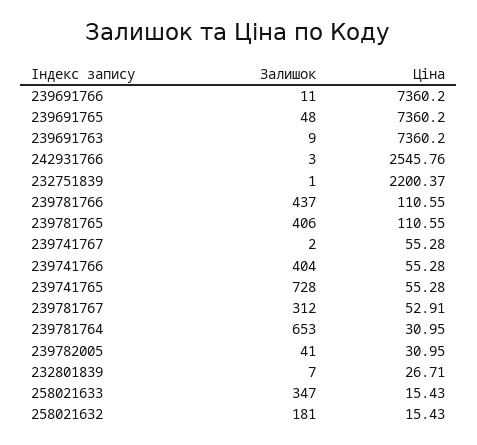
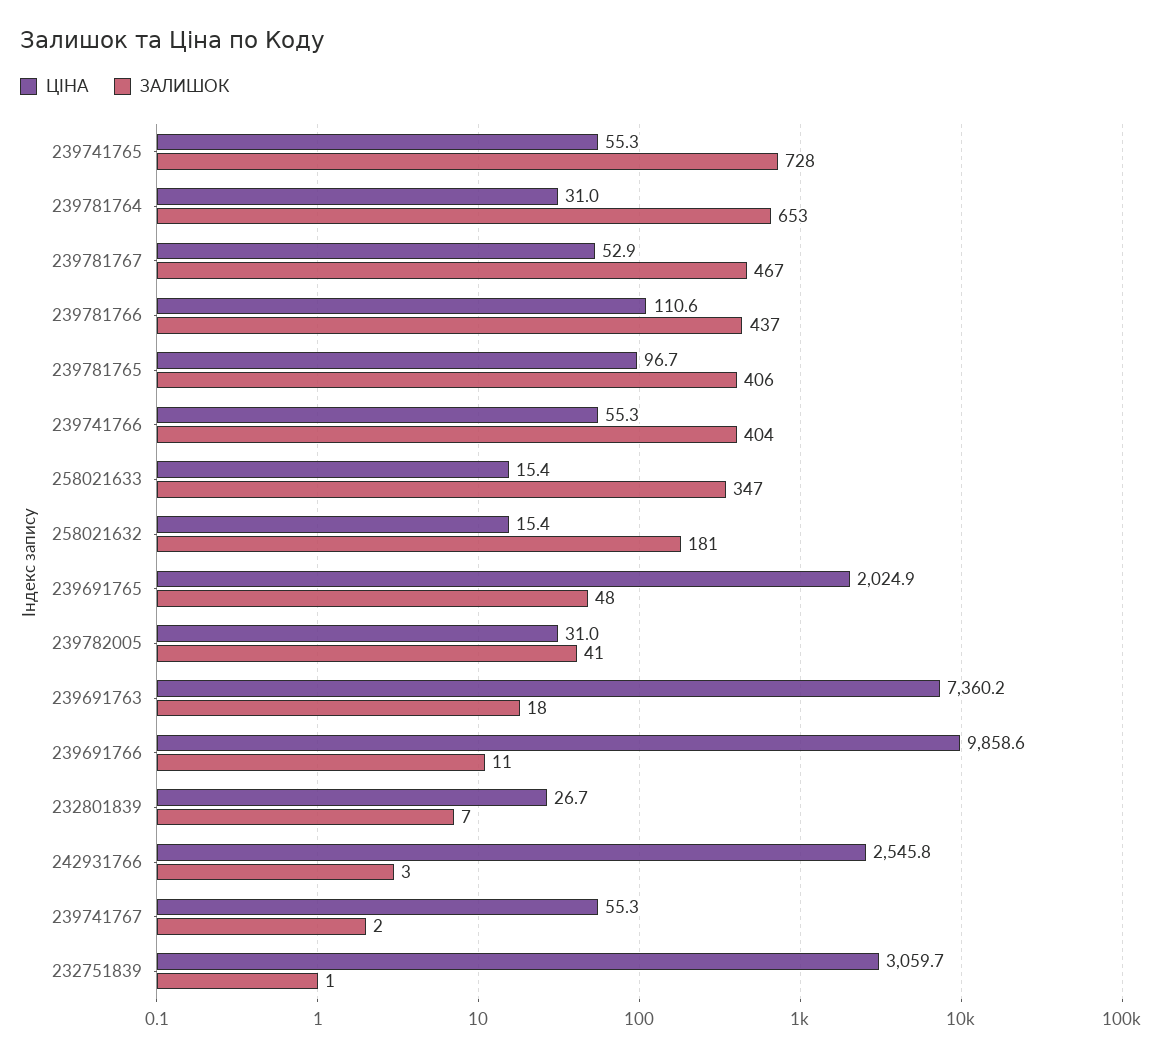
Ціна, 239691766: 7360.2 -> 9858.6
Ціна, 239691765: 7360.2 -> 2024.9
Залишок, 239691763: 9 -> 18
Ціна, 232751839: 2200.37 -> 3059.7
Ціна, 239781765: 110.55 -> 96.7
Залишок, 239781767: 312 -> 467

